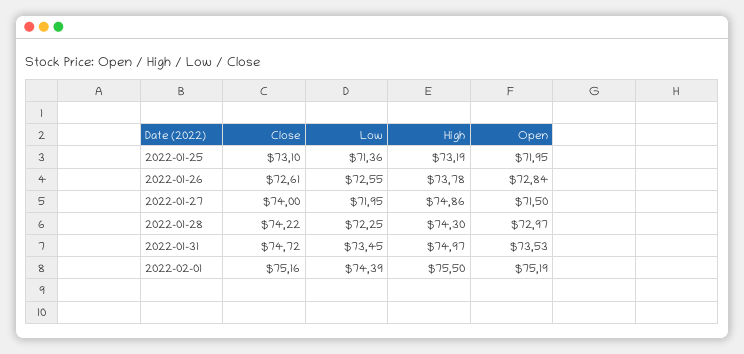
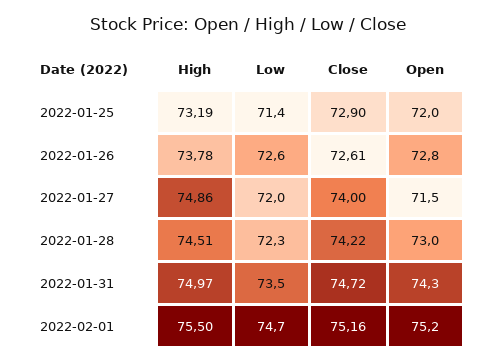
Close, 2022-01-25: 73.1 -> 72.9
High, 2022-01-28: 74.3 -> 74.51
Open, 2022-01-31: 73.53 -> 74.3
Low, 2022-02-01: 74.39 -> 74.7

